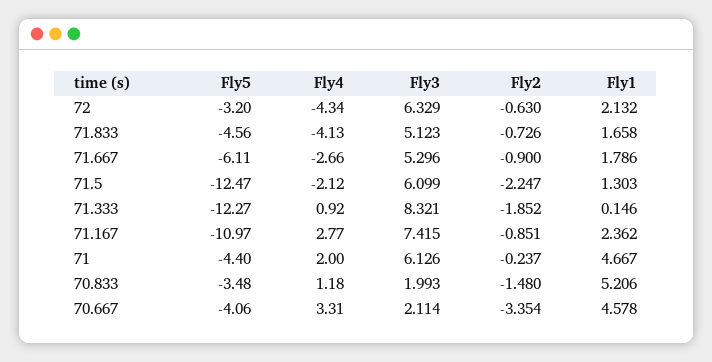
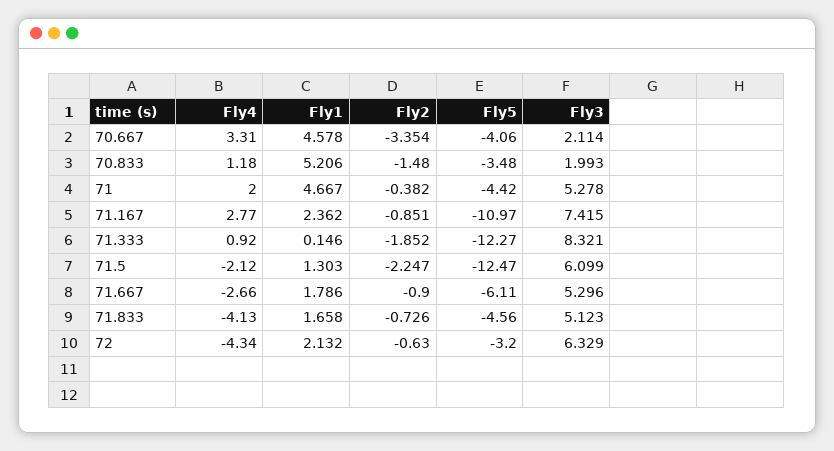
Fly5, 71: -4.4 -> -4.42
Fly3, 71: 6.126 -> 5.278
Fly2, 71: -0.237 -> -0.382

